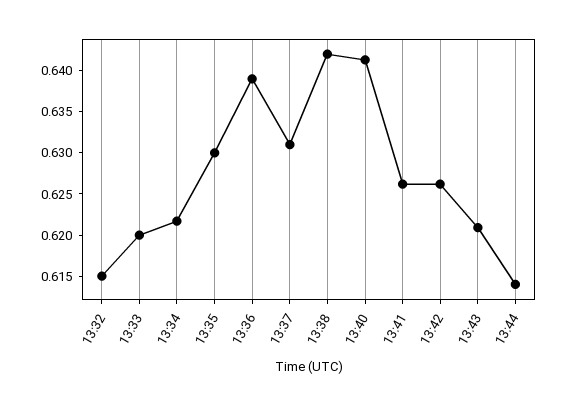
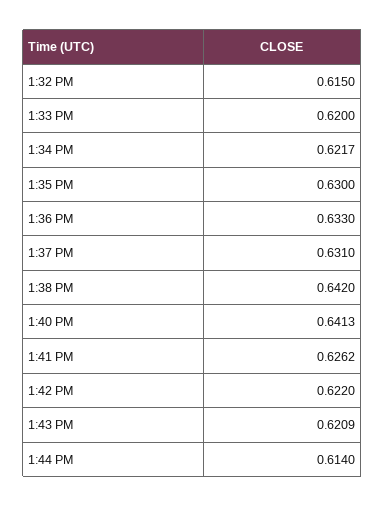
13:36: 0.639 -> 0.633
13:42: 0.626 -> 0.622

